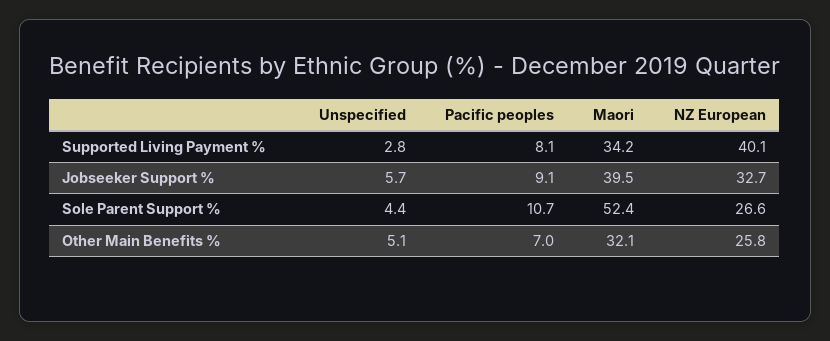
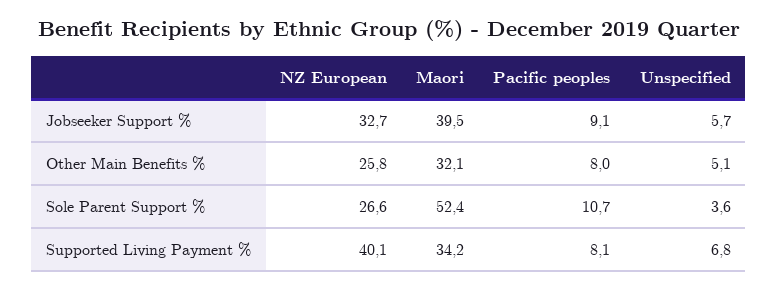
Unspecified, Supported Living Payment %: 2.8 -> 6.8
Unspecified, Sole Parent Support %: 4.4 -> 3.6
Pacific peoples, Other Main Benefits %: 7 -> 8

